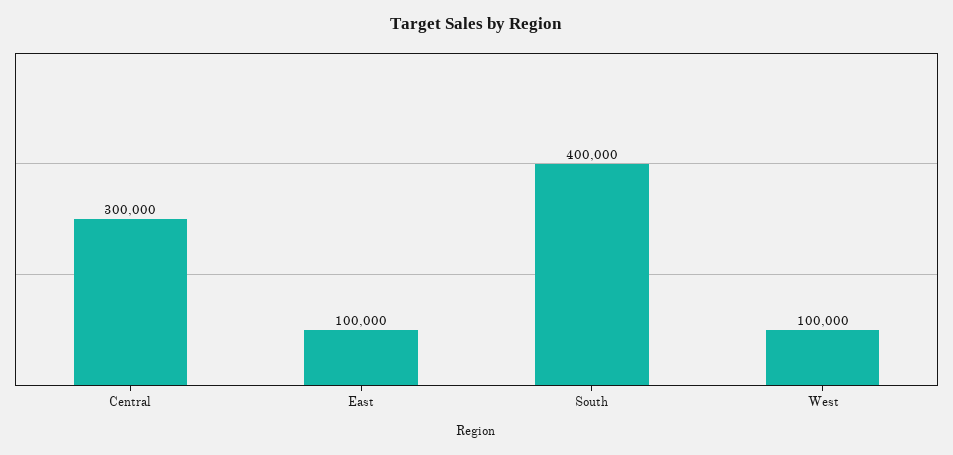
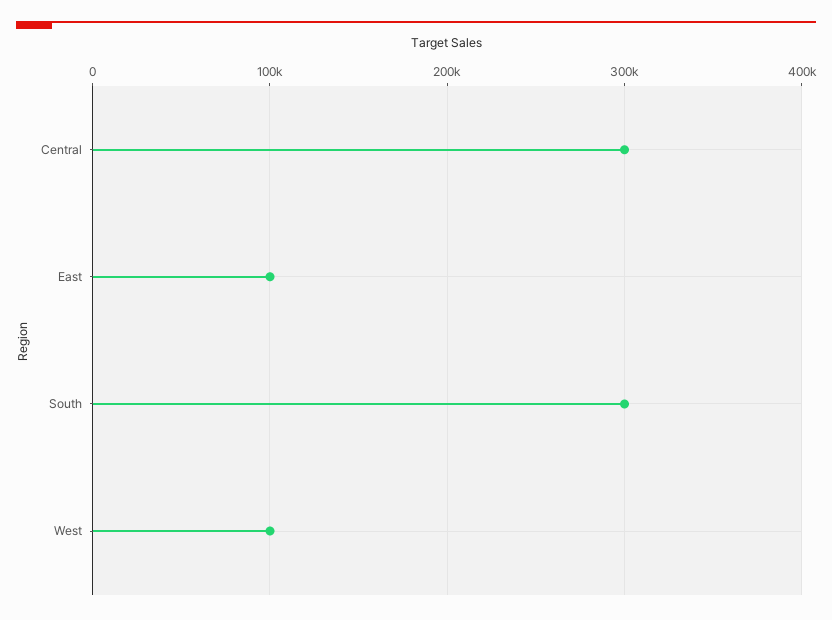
South: 400000 -> 300000

